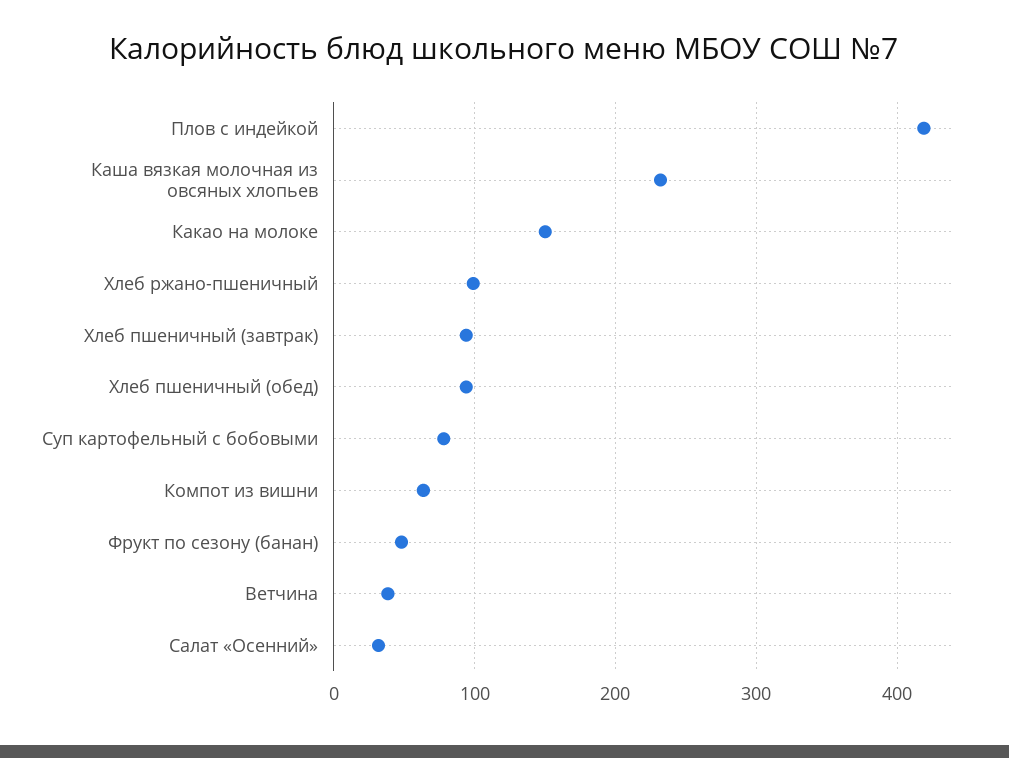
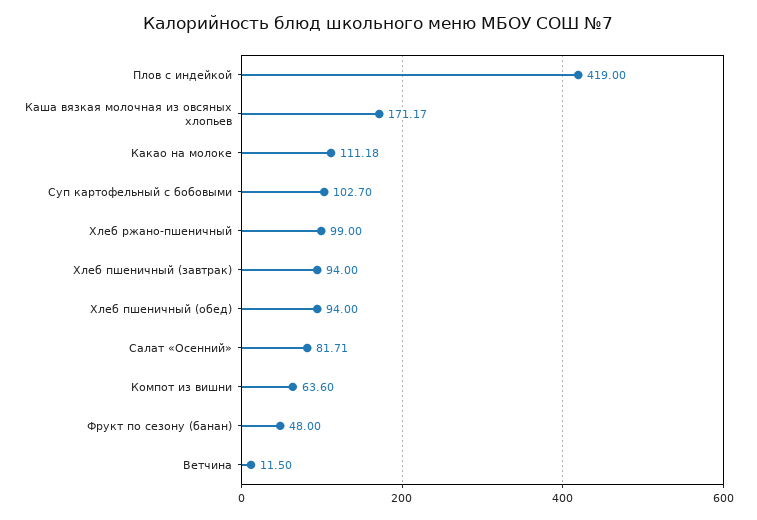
Каша вязкая молочная из овсяных хлопьев: 230 -> 171.17
Какао на молоке: 150 -> 111.18
Суп картофельный с бобовыми: 80 -> 102.7
Ветчина: 40 -> 11.5
Салат «Осенний»: 30 -> 81.71

